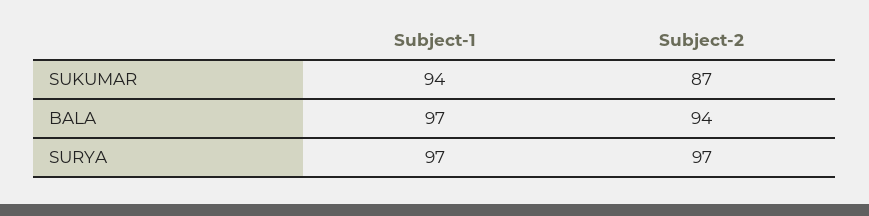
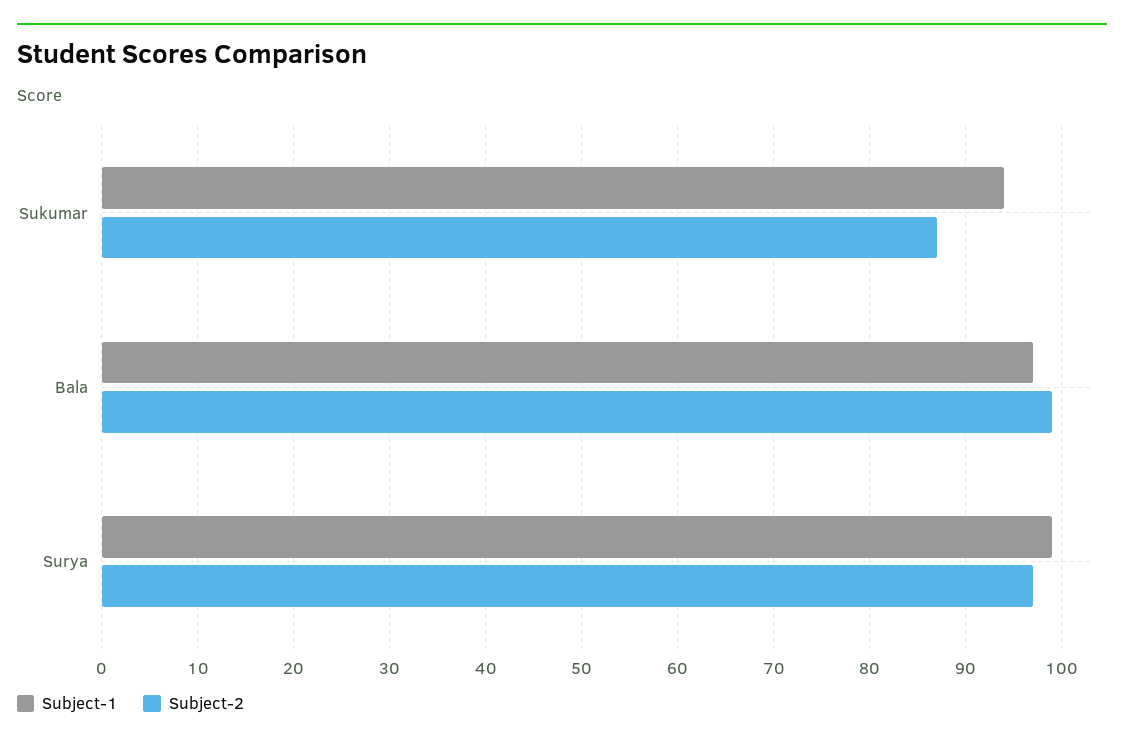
Subject-2, BALA: 94 -> 99
Subject-1, SURYA: 97 -> 99

